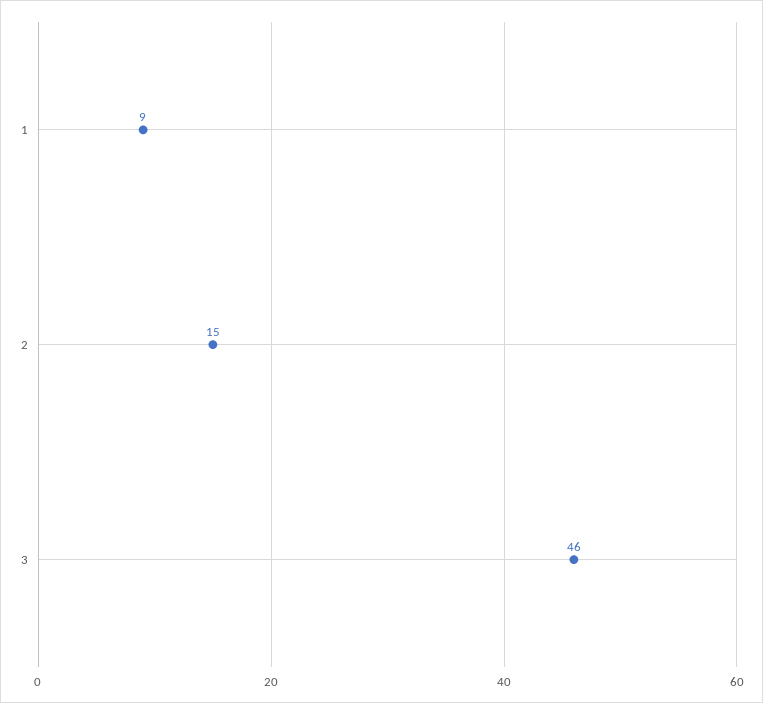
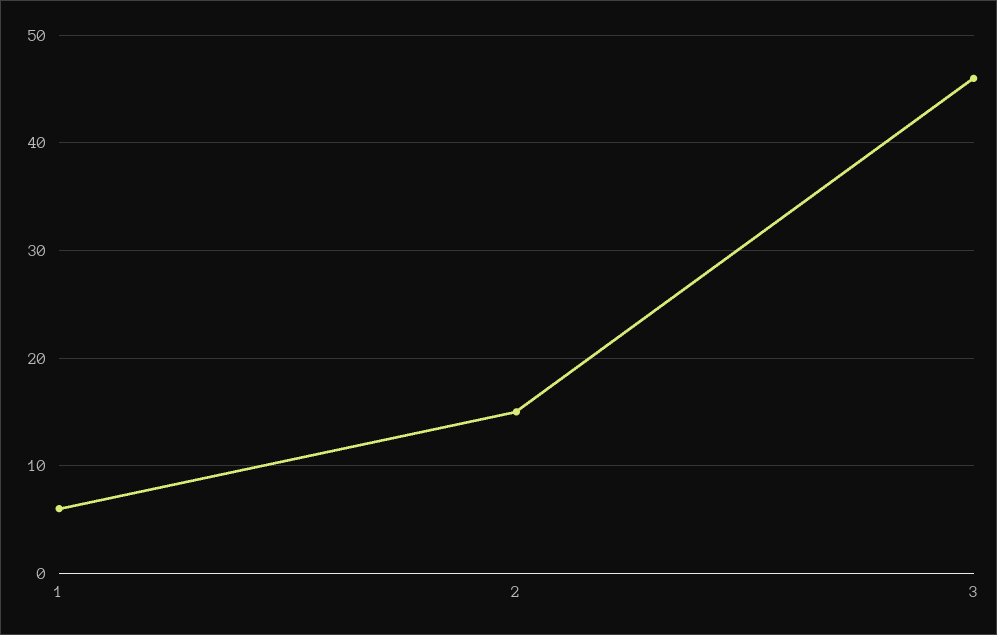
1: 9 -> 6

